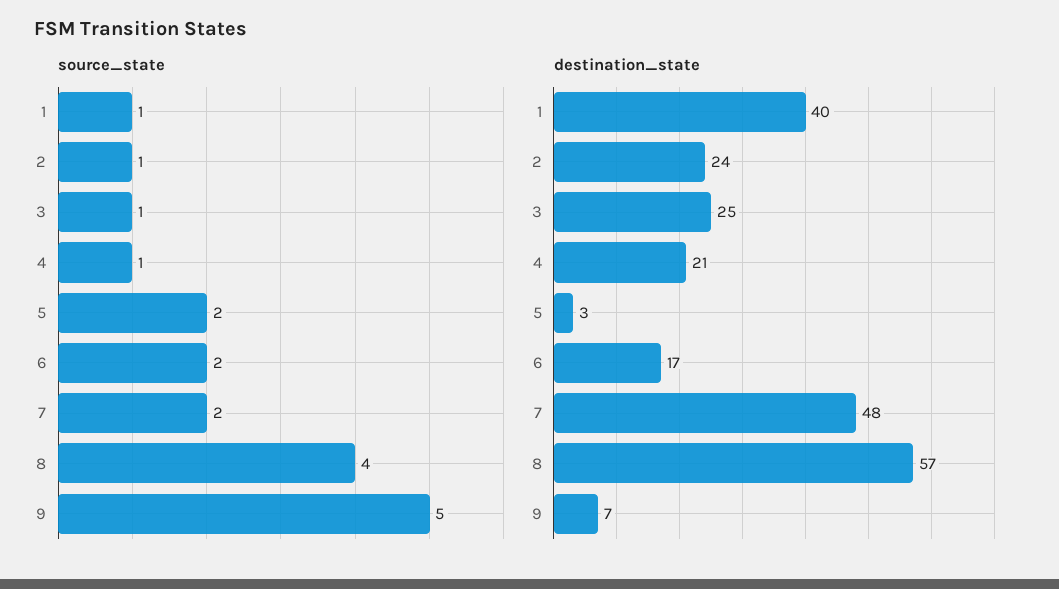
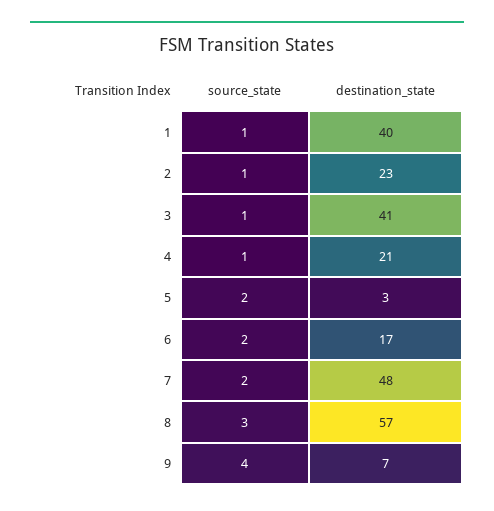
source_state, 8: 4 -> 3
source_state, 9: 5 -> 4
destination_state, 2: 24 -> 23
destination_state, 3: 25 -> 41

